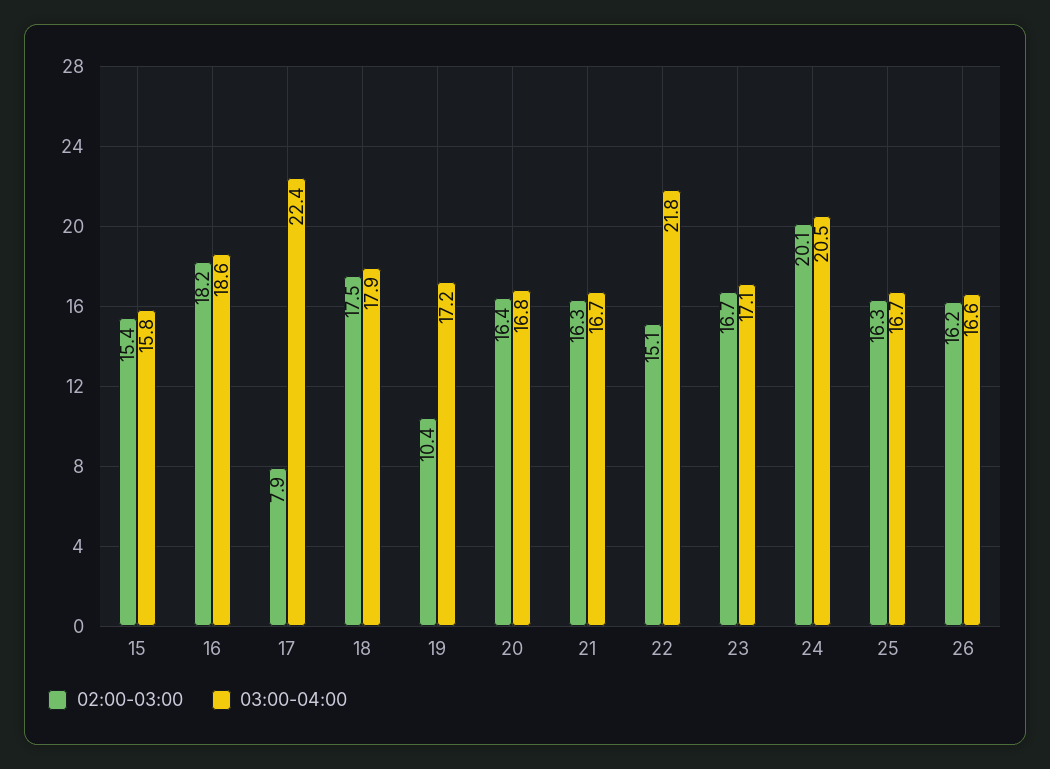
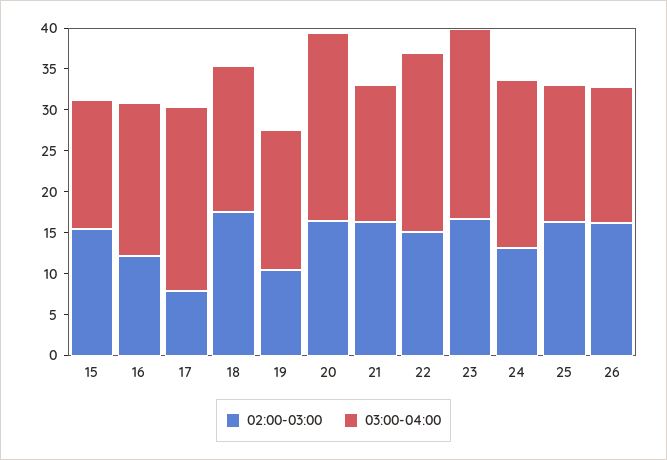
02:00-03:00, 16: 18.2 -> 12
03:00-04:00, 20: 16.8 -> 23
03:00-04:00, 23: 17.1 -> 23
02:00-03:00, 24: 20.1 -> 13

